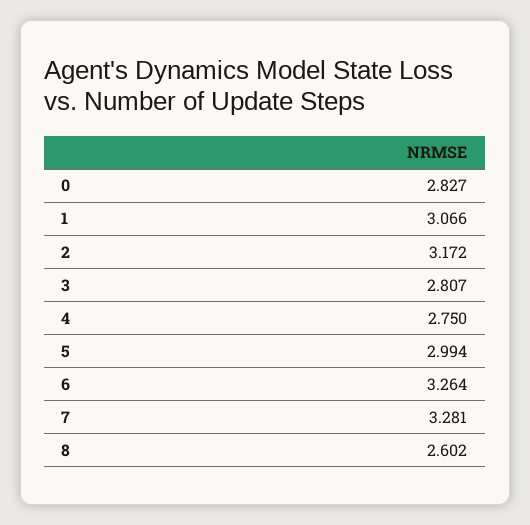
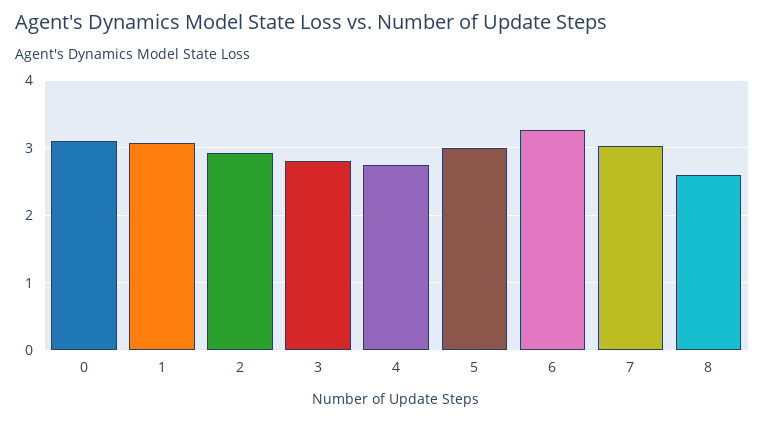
0: 2.827 -> 3.1
2: 3.172 -> 2.9
7: 3.281 -> 3

